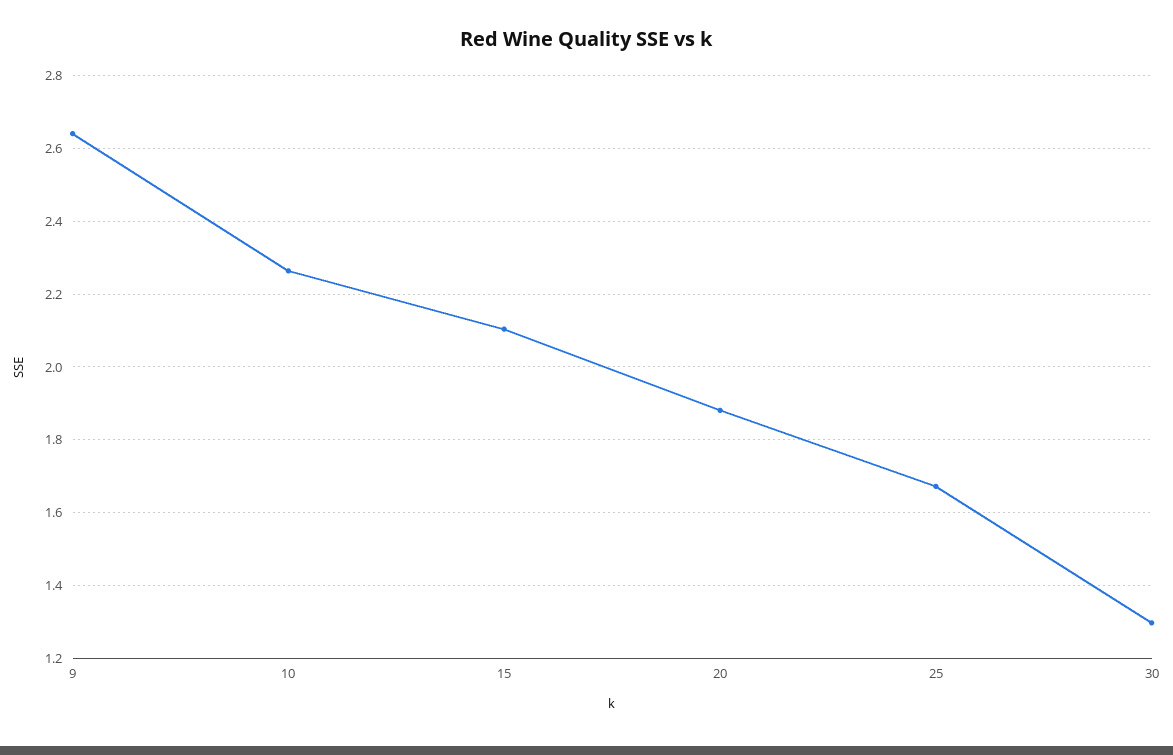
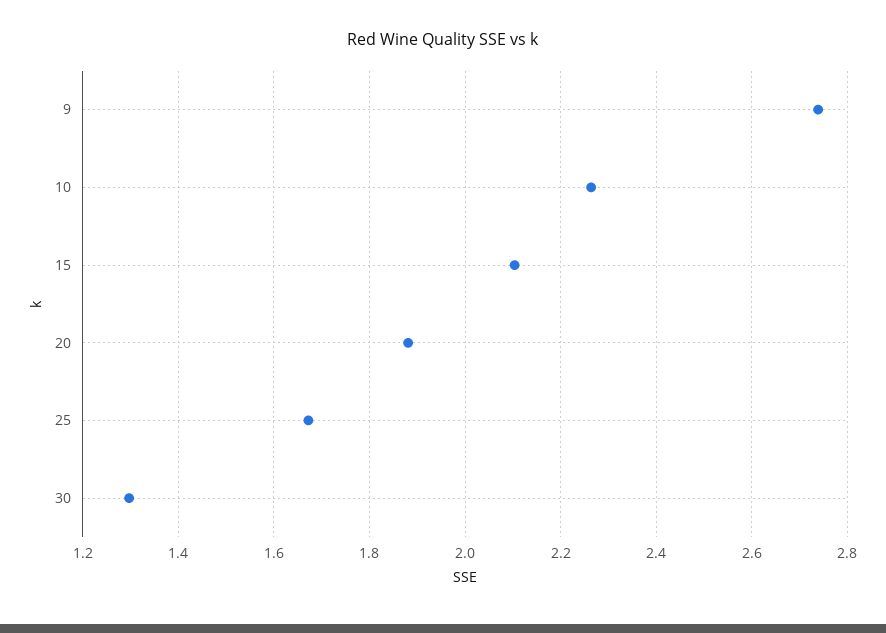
9: 2.64 -> 2.74

